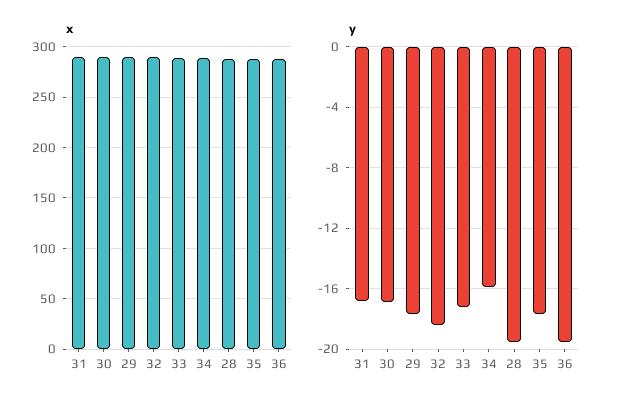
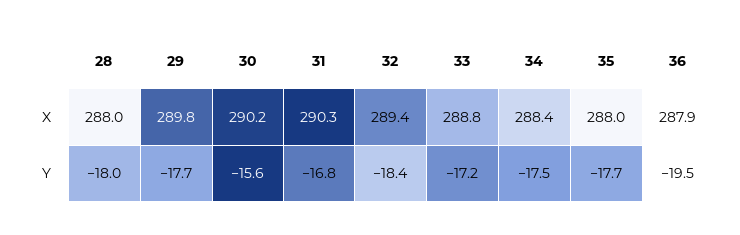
y, 30: -17 -> -15.6
y, 34: -16 -> -17.5
y, 28: -19.5 -> -18

